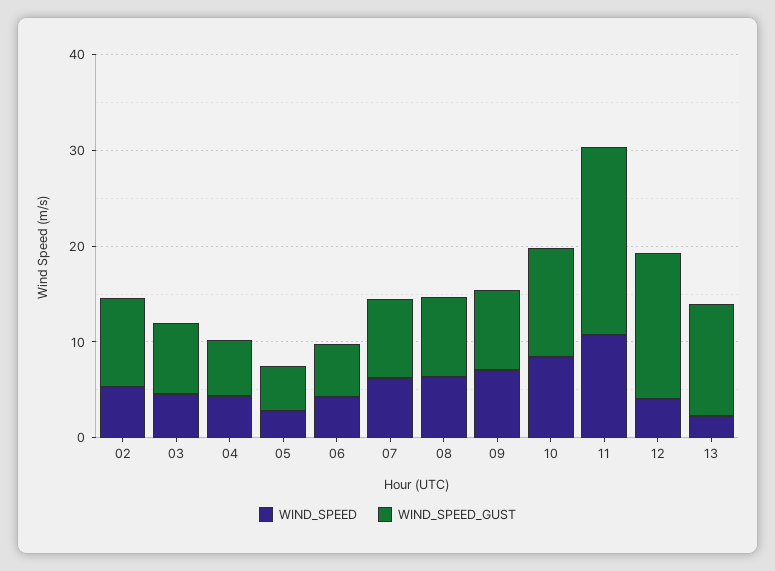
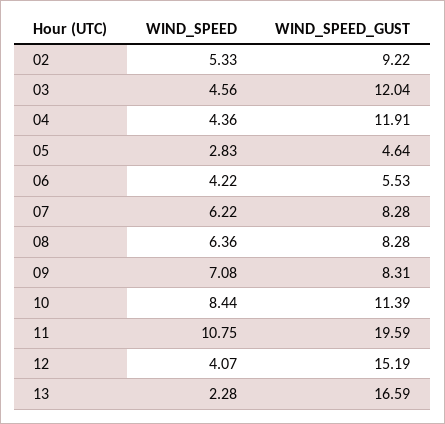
WIND_SPEED_GUST, 03: 8 -> 12.04
WIND_SPEED_GUST, 04: 6 -> 11.91
WIND_SPEED_GUST, 13: 12 -> 16.59

